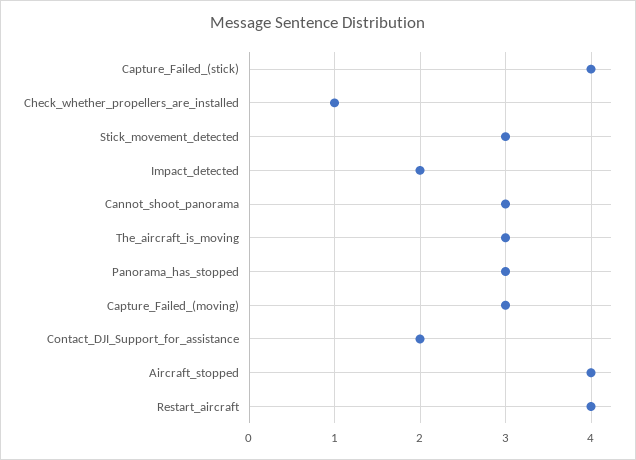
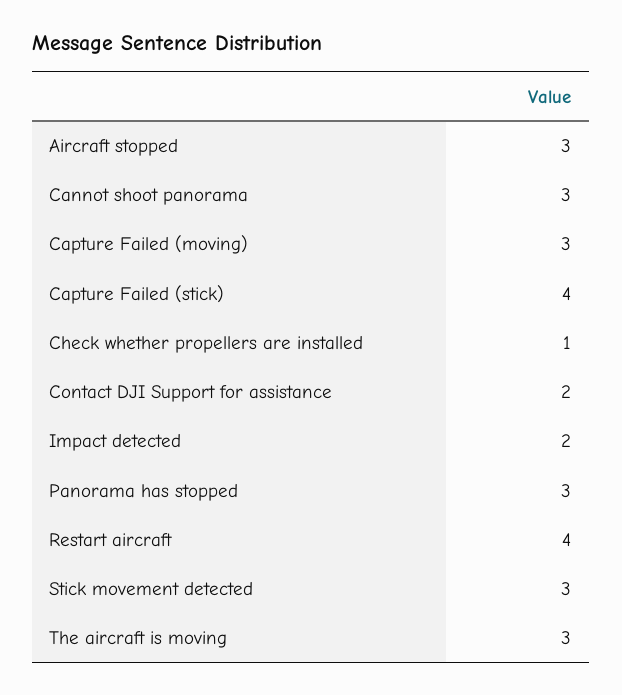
Aircraft_stopped: 4 -> 3

